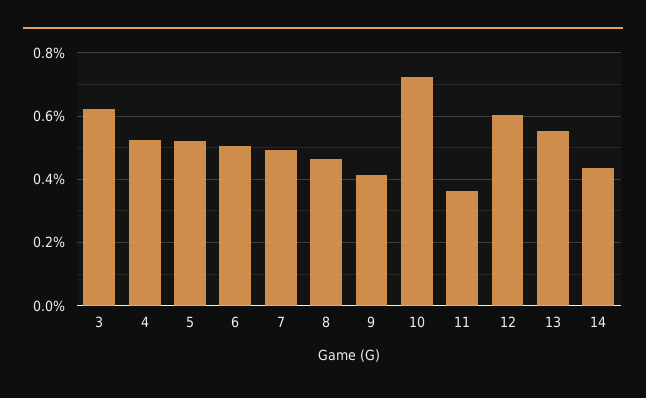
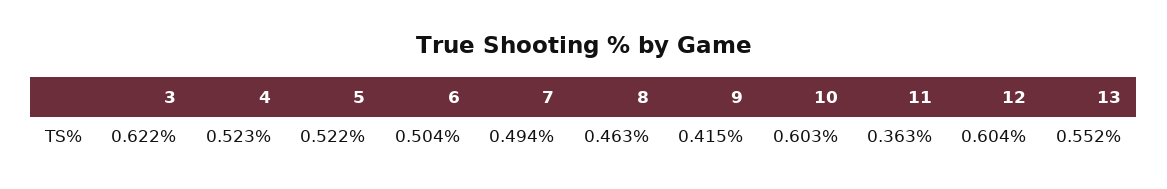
10: 0.72 -> 0.603
14: 0.44 -> none

